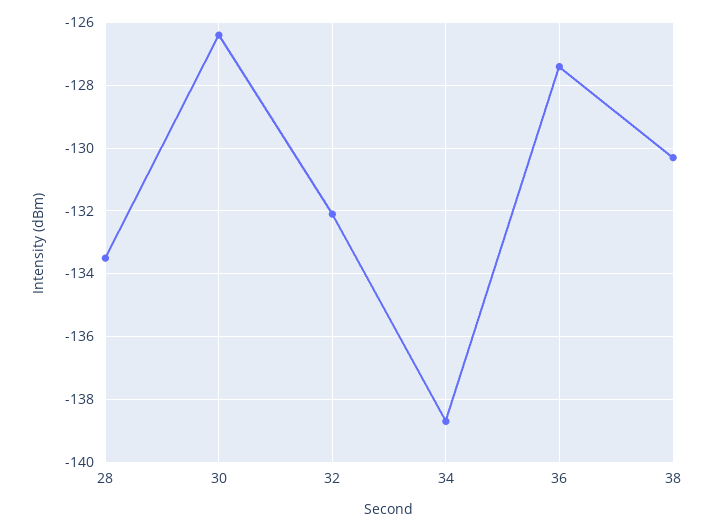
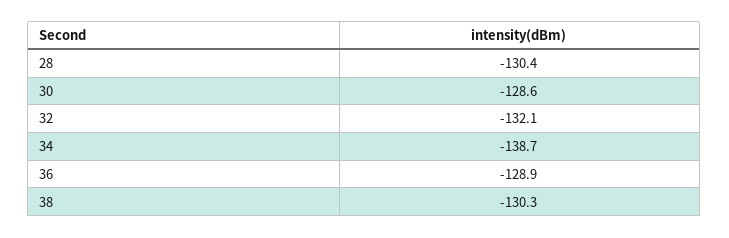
28: -133.5 -> -130.4
30: -126.5 -> -128.6
36: -127.5 -> -128.9

